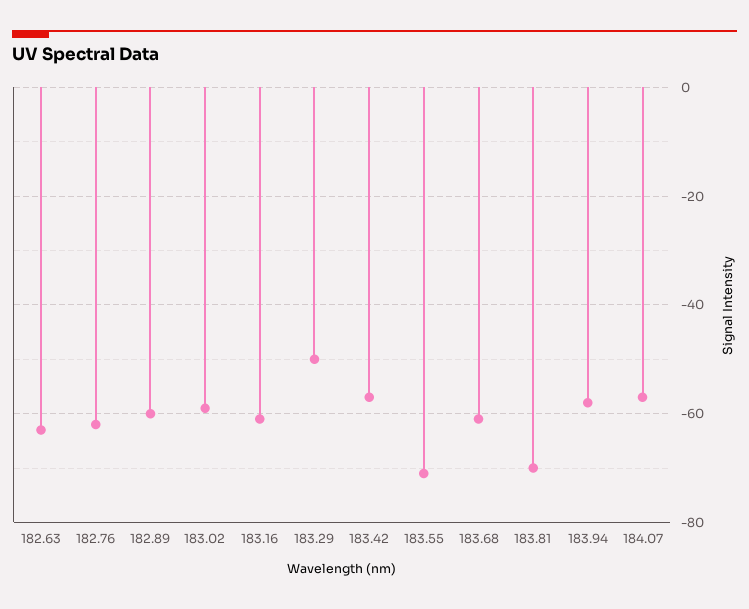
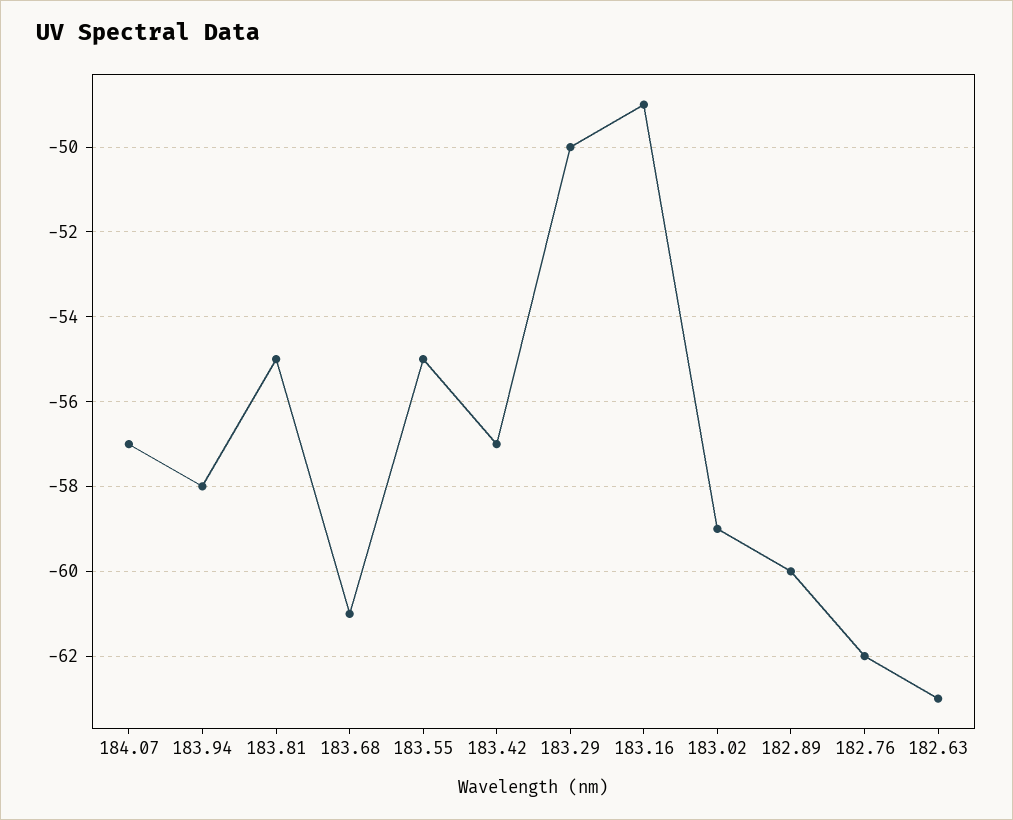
183.16: -60 -> -49
183.55: -70 -> -55
183.81: -70 -> -55

